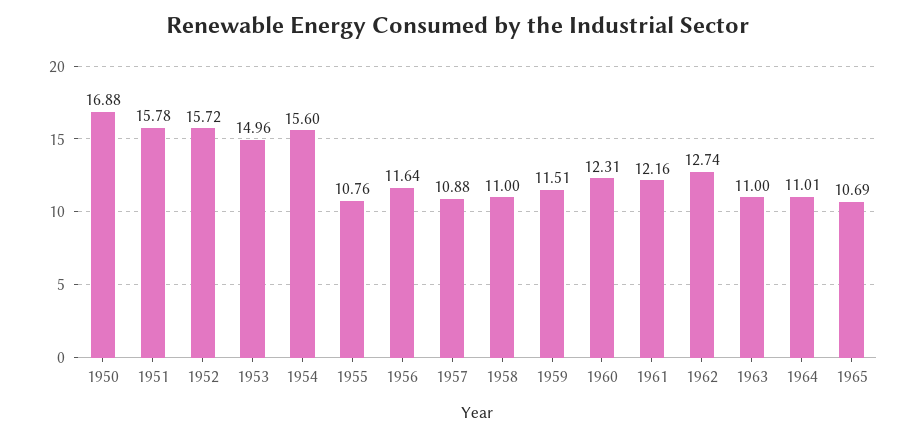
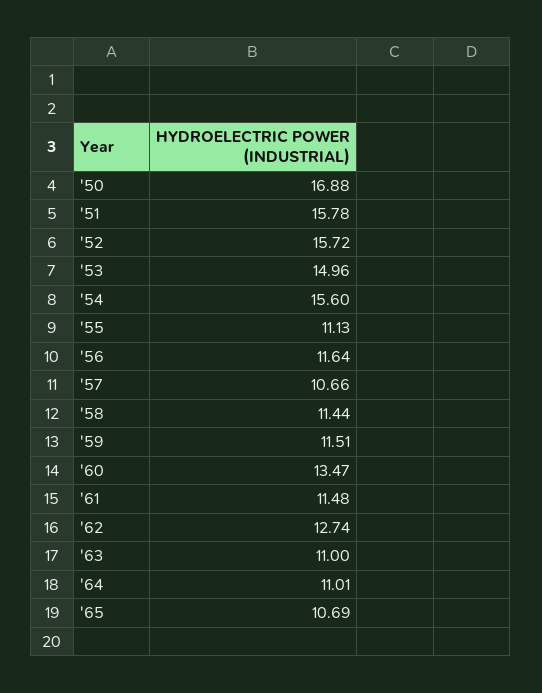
1955: 10.76 -> 11.13
1957: 10.88 -> 10.66
1958: 11 -> 11.44
1960: 12.31 -> 13.47
1961: 12.16 -> 11.48

